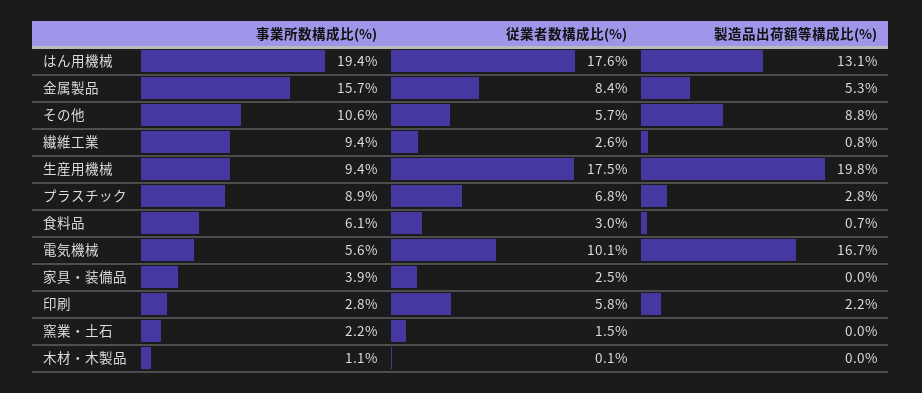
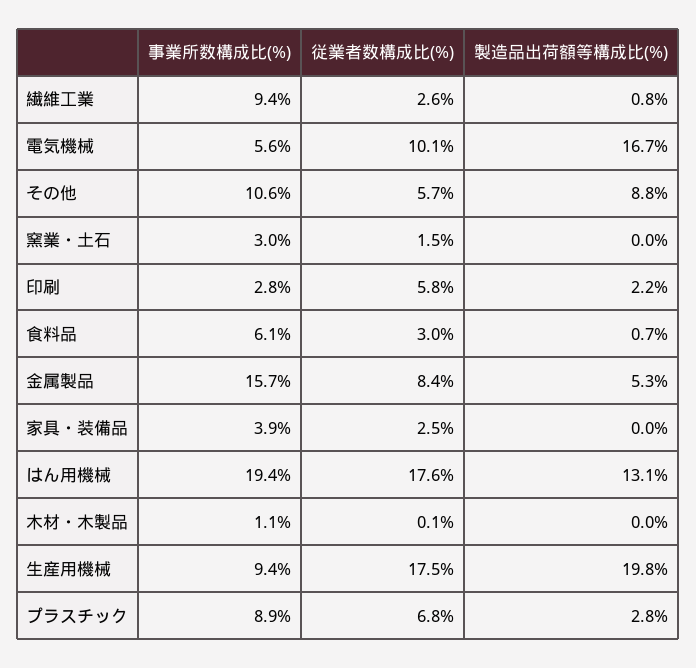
事業所数構成比(%), 窯業・土石: 2.2 -> 3

